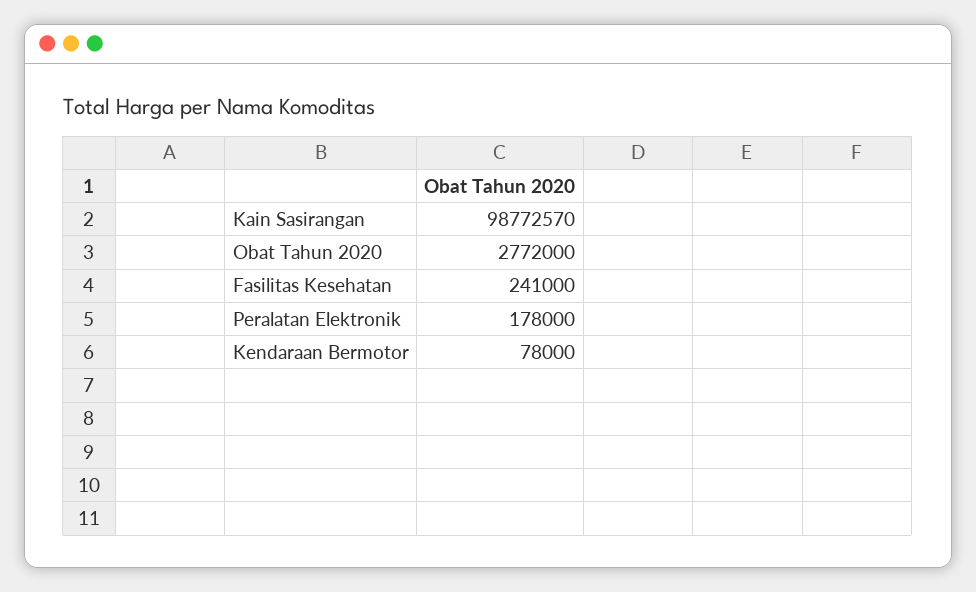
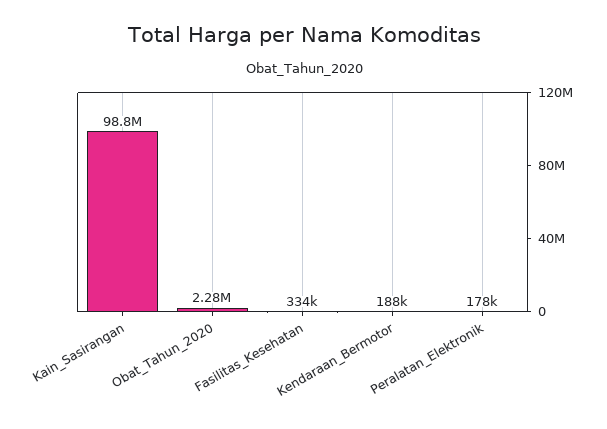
Obat Tahun 2020: 2772000 -> 2280000
Fasilitas Kesehatan: 241000 -> 334000
Kendaraan Bermotor: 78000 -> 188000

